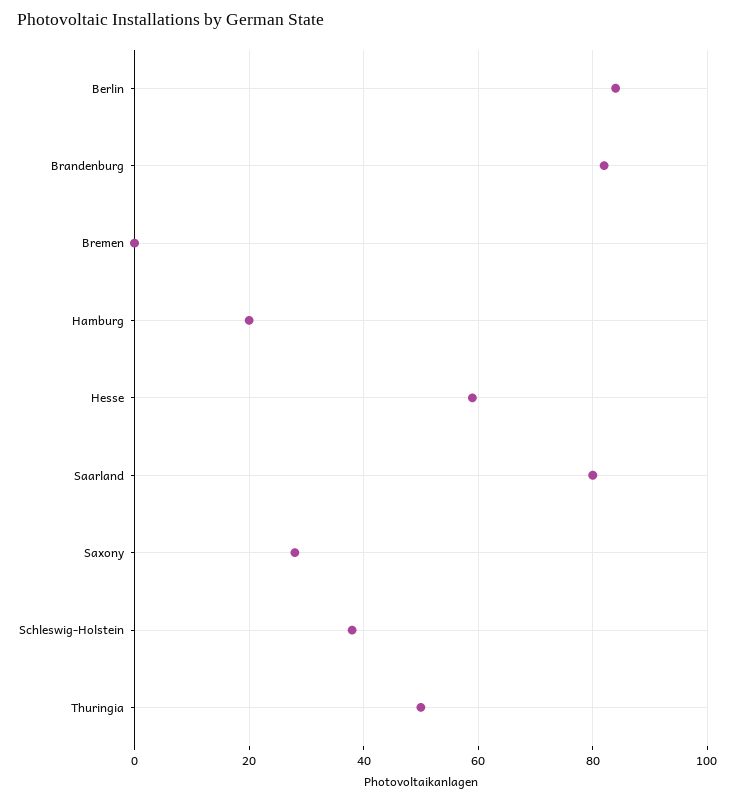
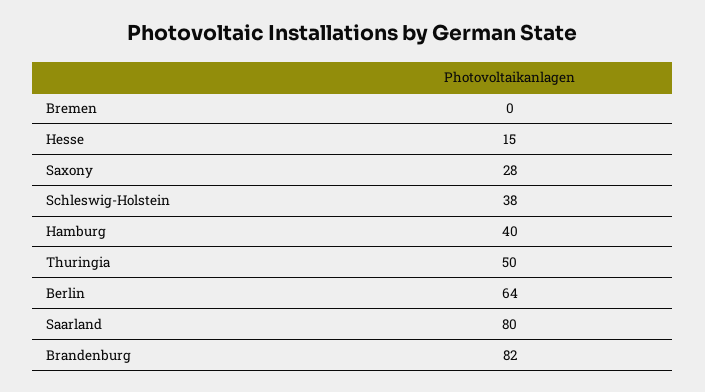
Berlin: 85 -> 64
Hamburg: 20 -> 40
Hesse: 60 -> 15

